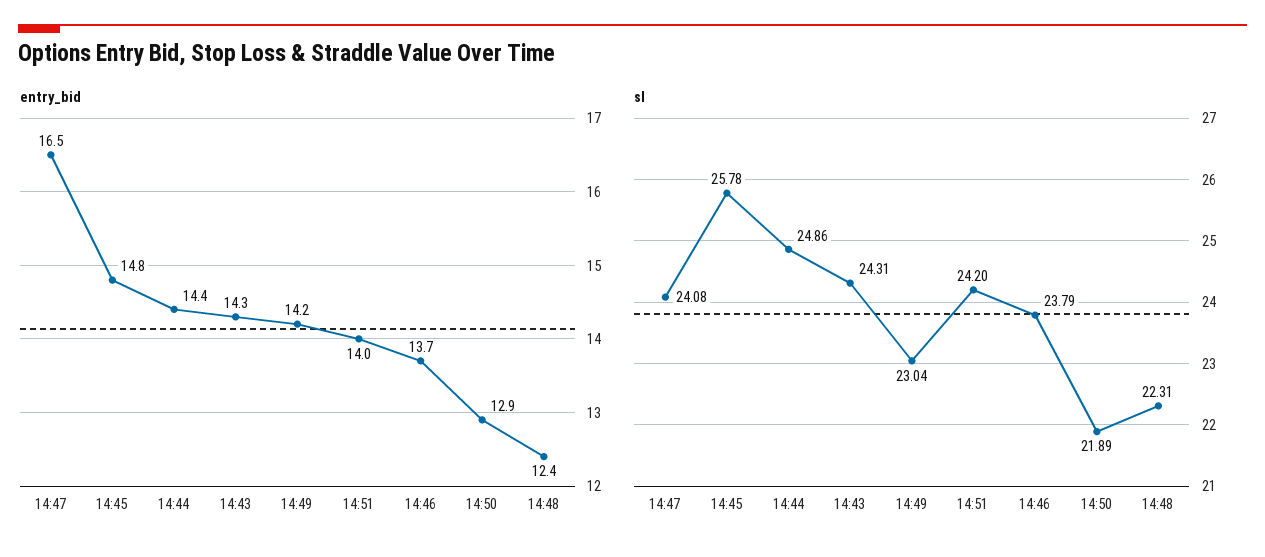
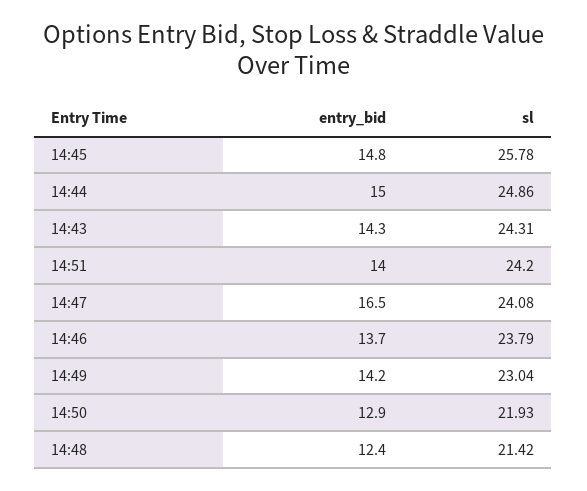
entry_bid, 14:44: 14.4 -> 15
sl, 14:50: 21.89 -> 21.93
sl, 14:48: 22.31 -> 21.42

